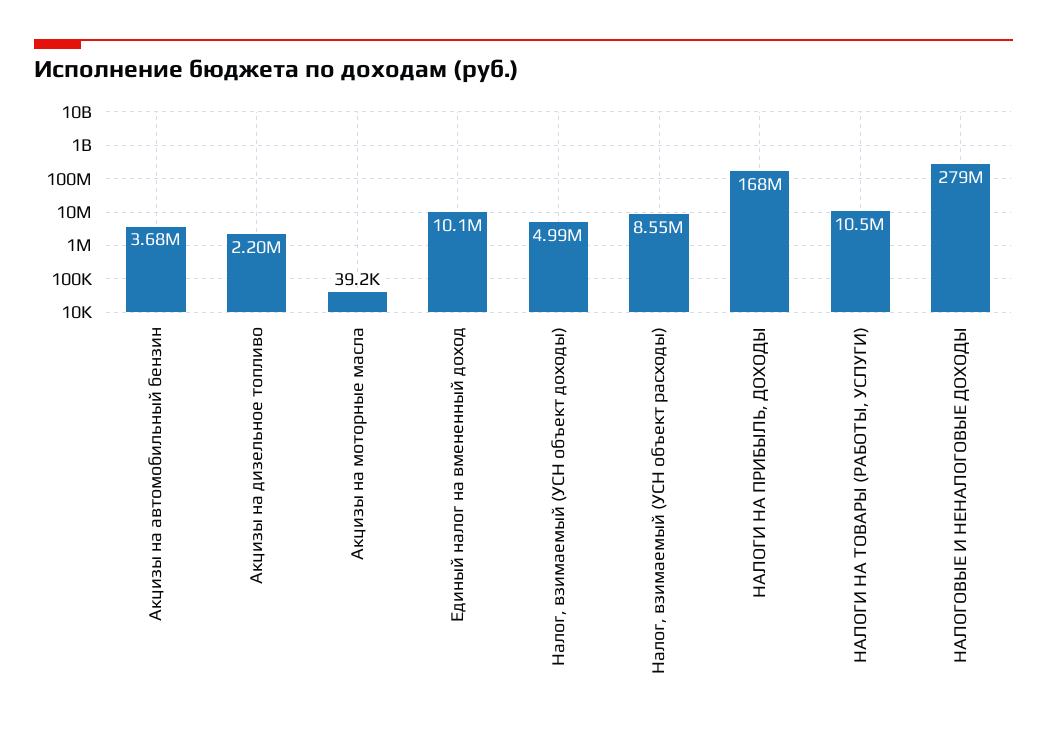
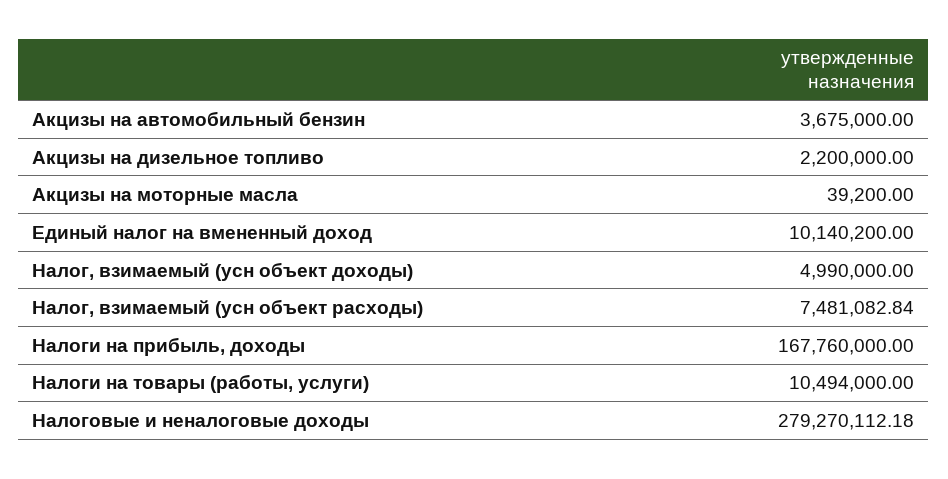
Налог, взимаемый (УСН объект расходы): 8550000 -> 7481082.84

